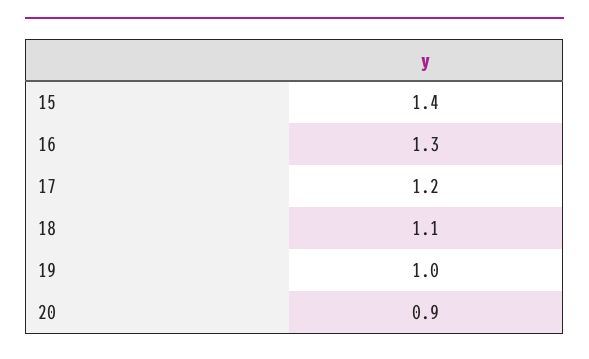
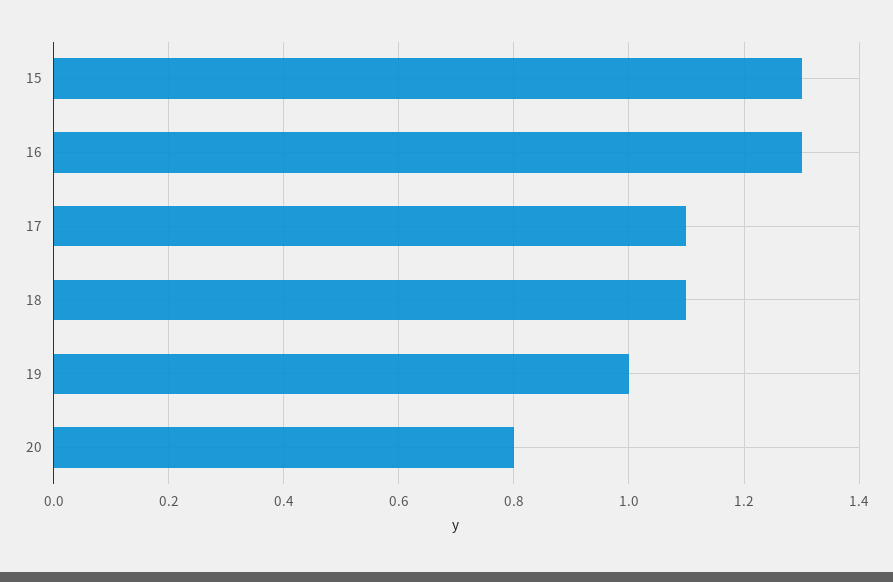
15: 1.4 -> 1.3
17: 1.2 -> 1.1
20: 0.9 -> 0.8

